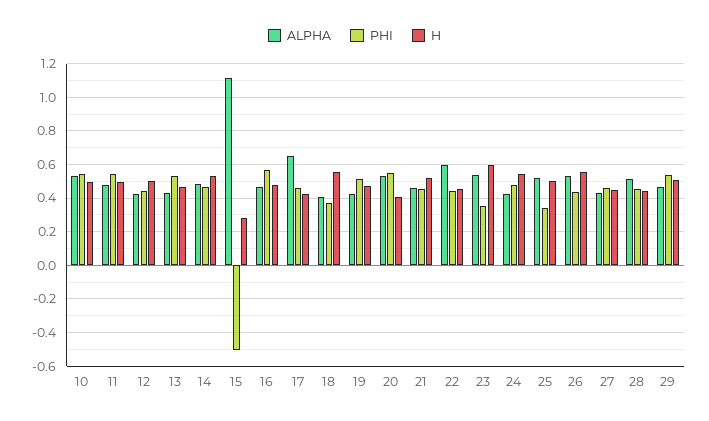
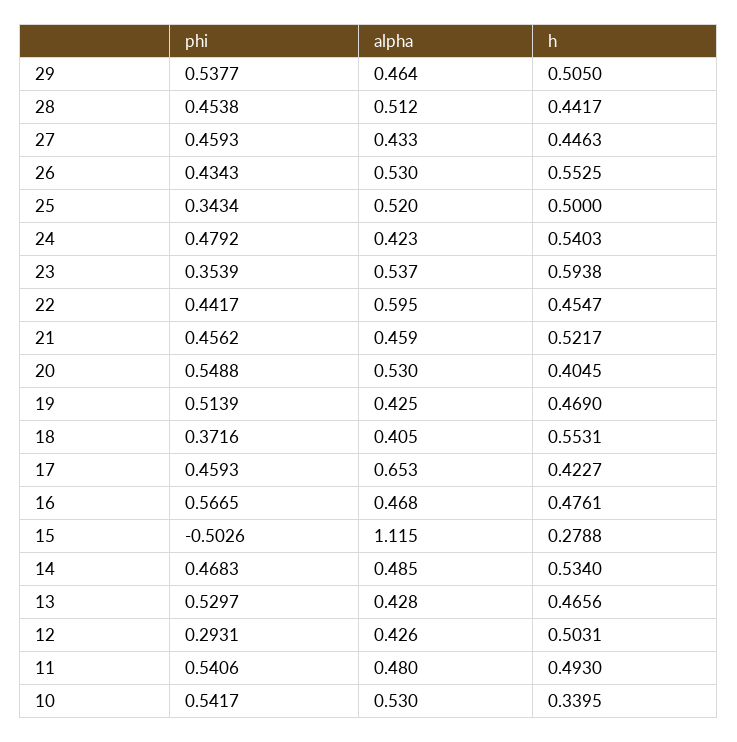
H, 10: 0.5 -> 0.3395
PHI, 12: 0.45 -> 0.2931

